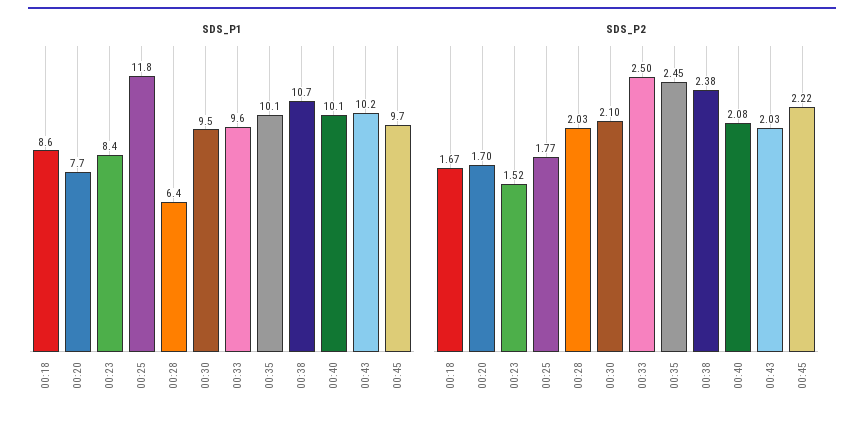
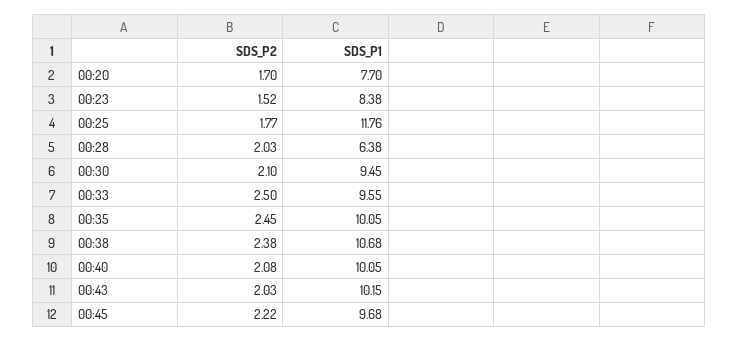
SDS_P1, 00:18: 8.6 -> none
SDS_P2, 00:18: 1.67 -> none

